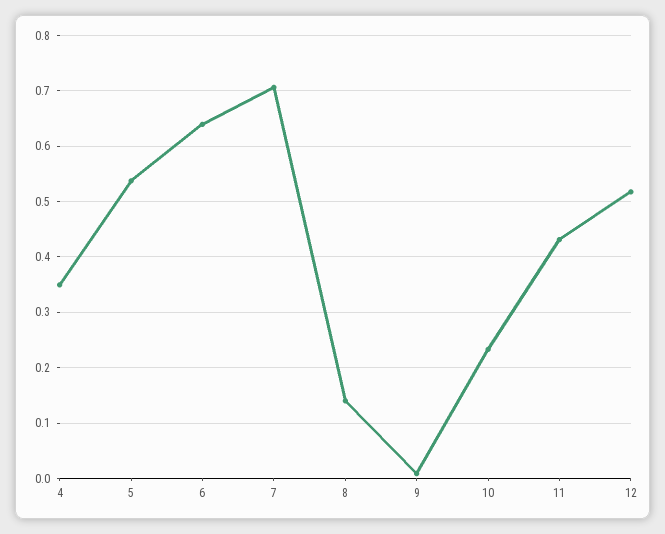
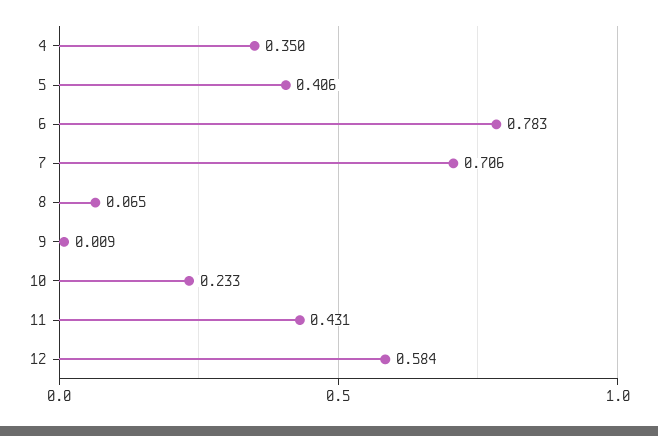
5: 0.54 -> 0.406
6: 0.64 -> 0.783
8: 0.14 -> 0.065
12: 0.52 -> 0.584

